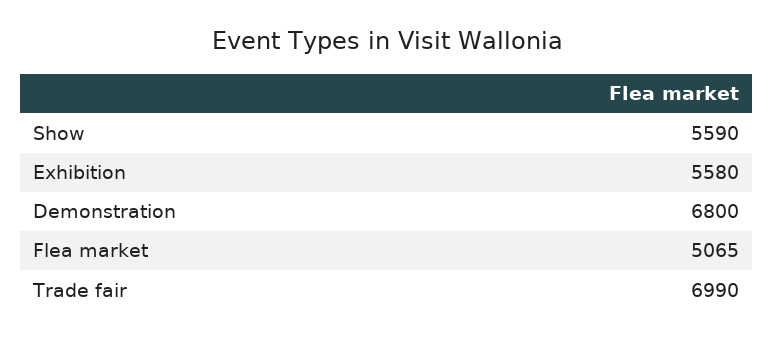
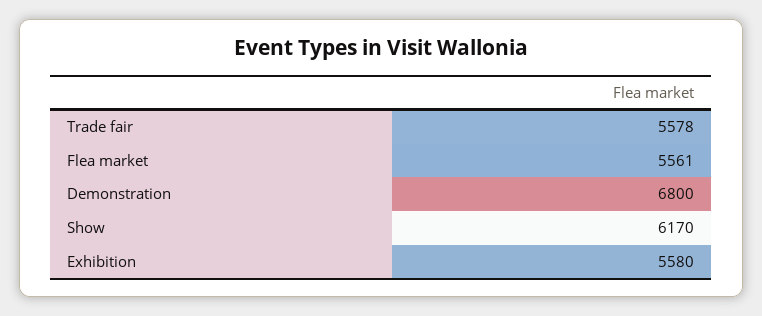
Show: 5590 -> 6170
Flea market: 5065 -> 5561
Trade fair: 6990 -> 5578

